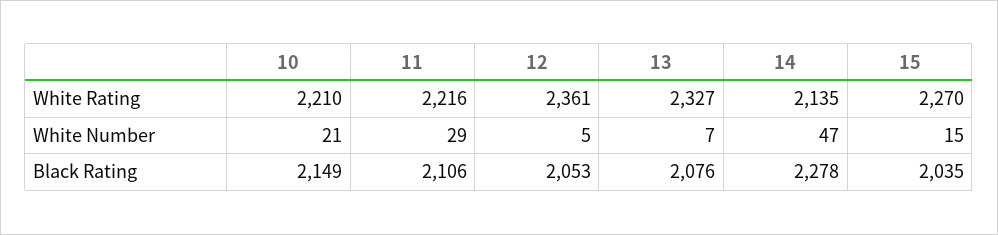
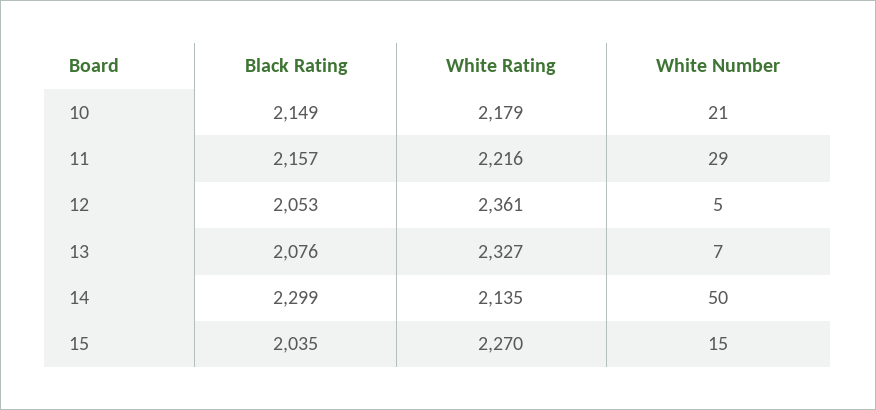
10, White Rating: 2210 -> 2179
14, White Number: 47 -> 50
11, Black Rating: 2106 -> 2157
14, Black Rating: 2278 -> 2299

